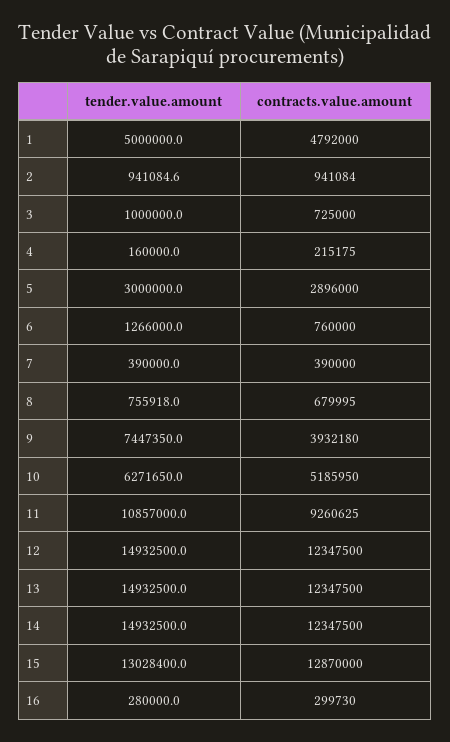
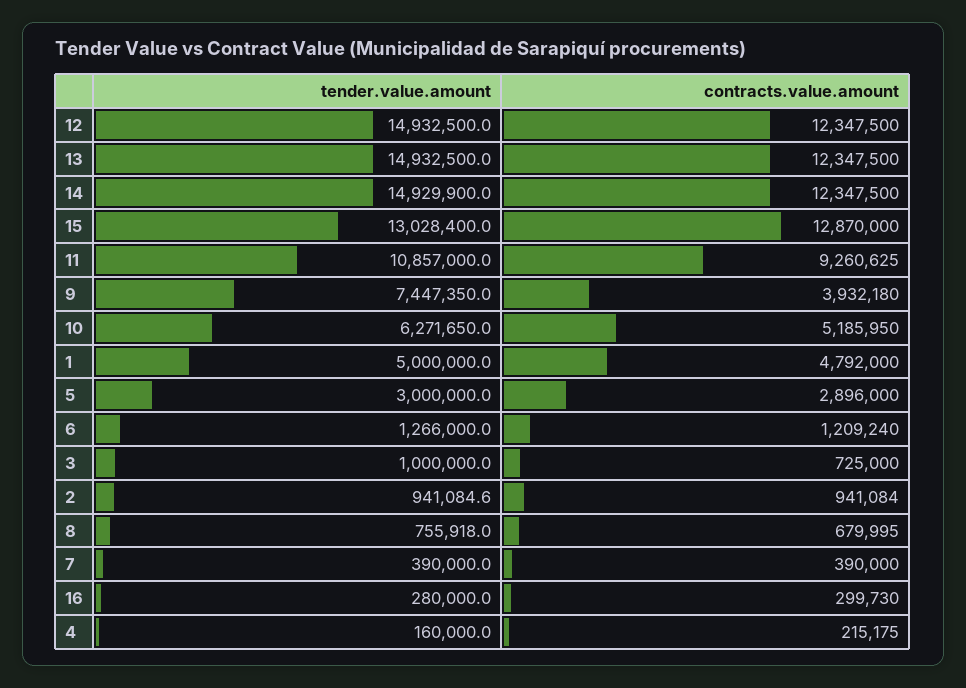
contracts.value.amount, 6: 760000 -> 1209240
tender.value.amount, 14: 14932500 -> 14929900

